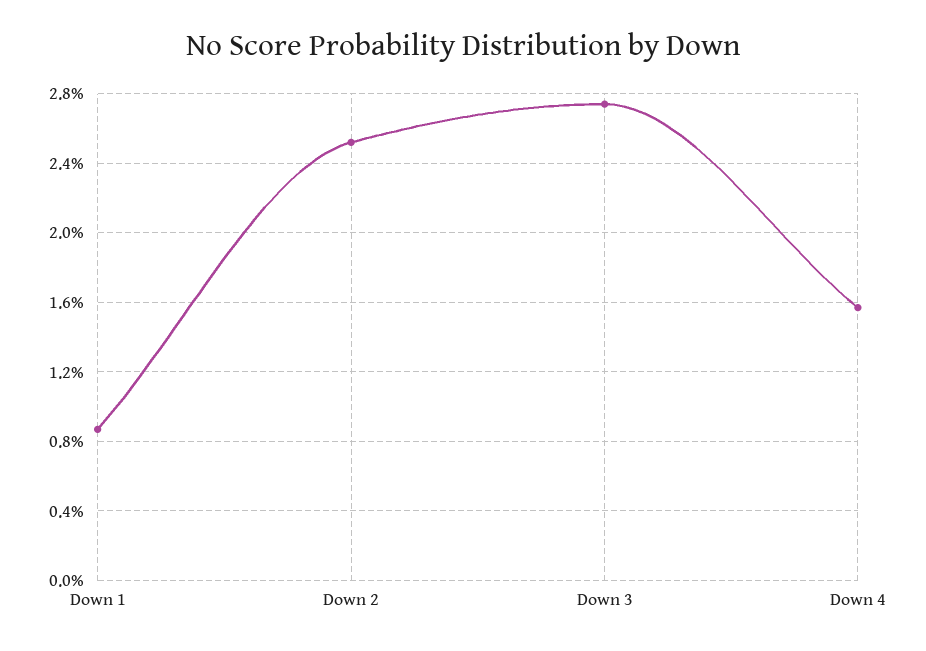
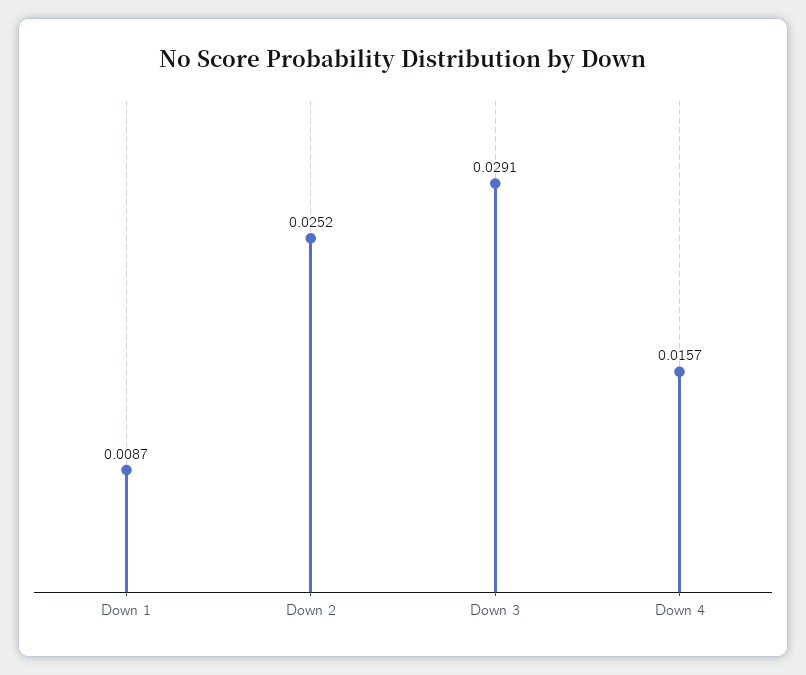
Down 3: 0.0275 -> 0.0291

